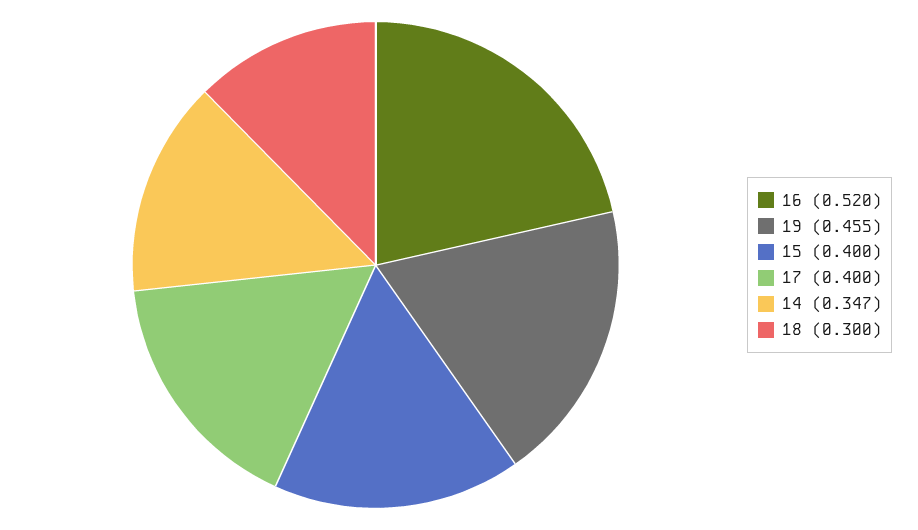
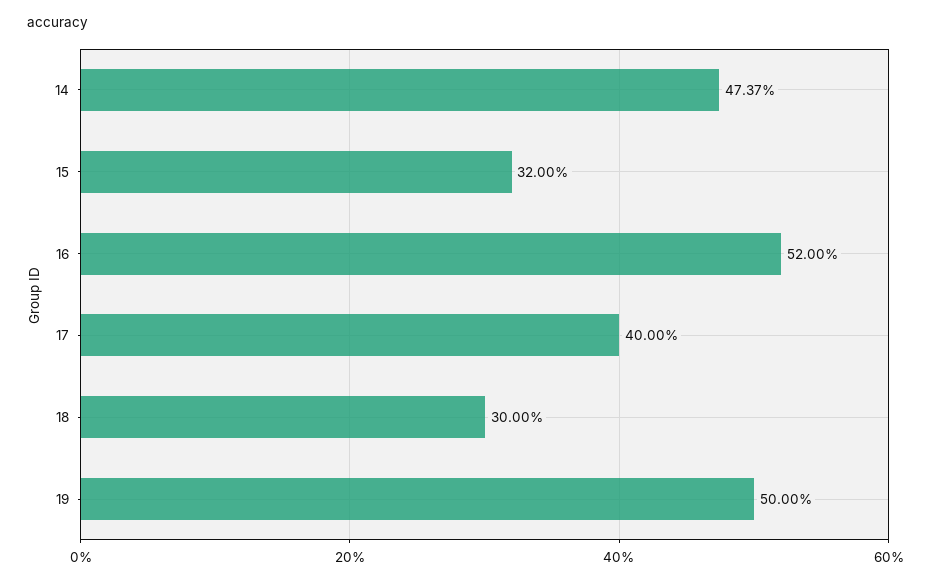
19: 0.455 -> 0.5
15: 0.4 -> 0.32
14: 0.347 -> 0.4737

